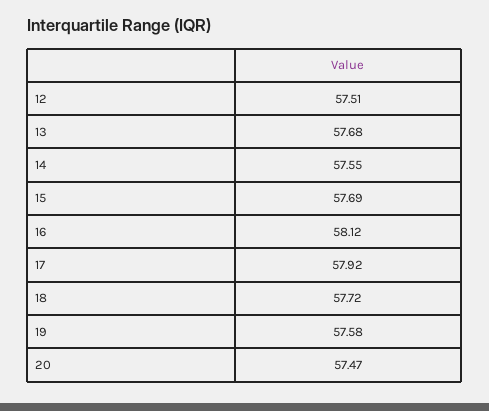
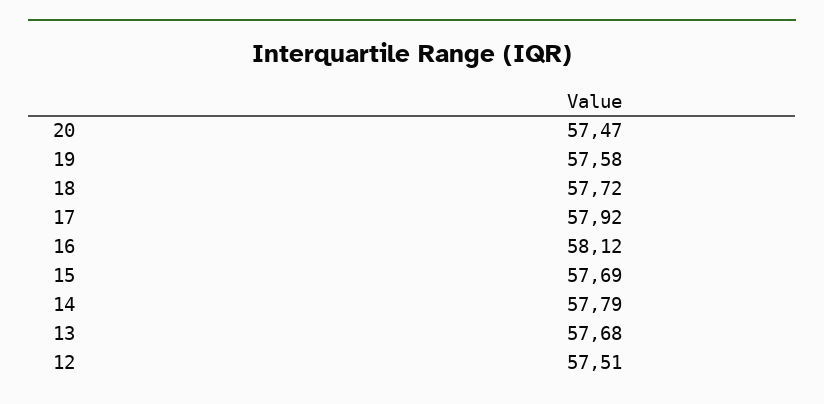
14: 57.55 -> 57.79

